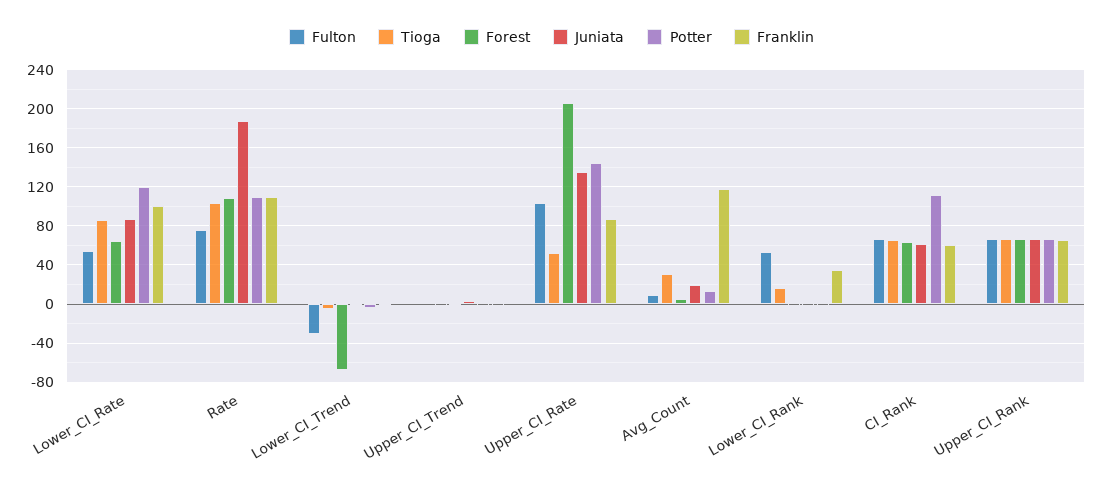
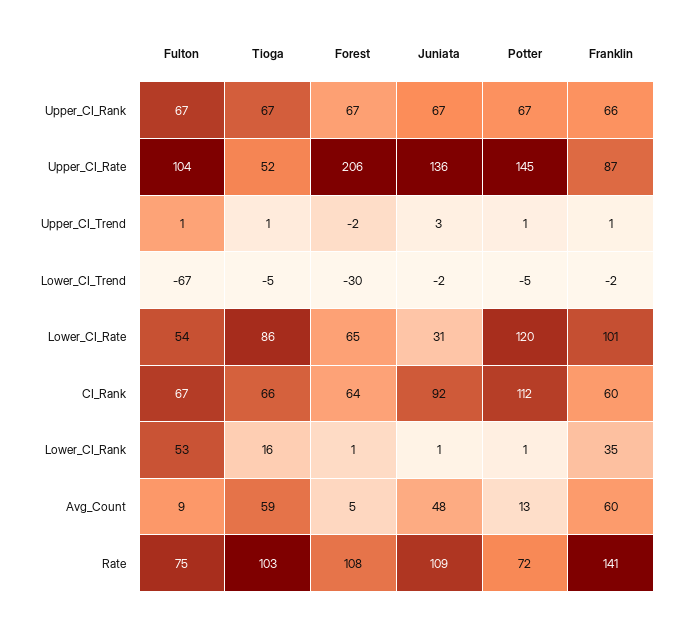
Juniata, Lower_CI_Rate: 90 -> 31
Juniata, Rate: 190 -> 109
Potter, Rate: 110 -> 72
Franklin, Rate: 110 -> 141
Fulton, Lower_CI_Trend: -30 -> -67
Forest, Lower_CI_Trend: -70 -> -30
Tioga, Avg_Count: 30 -> 59
Juniata, Avg_Count: 20 -> 48
Franklin, Avg_Count: 120 -> 60
Juniata, CI_Rank: 60 -> 92

